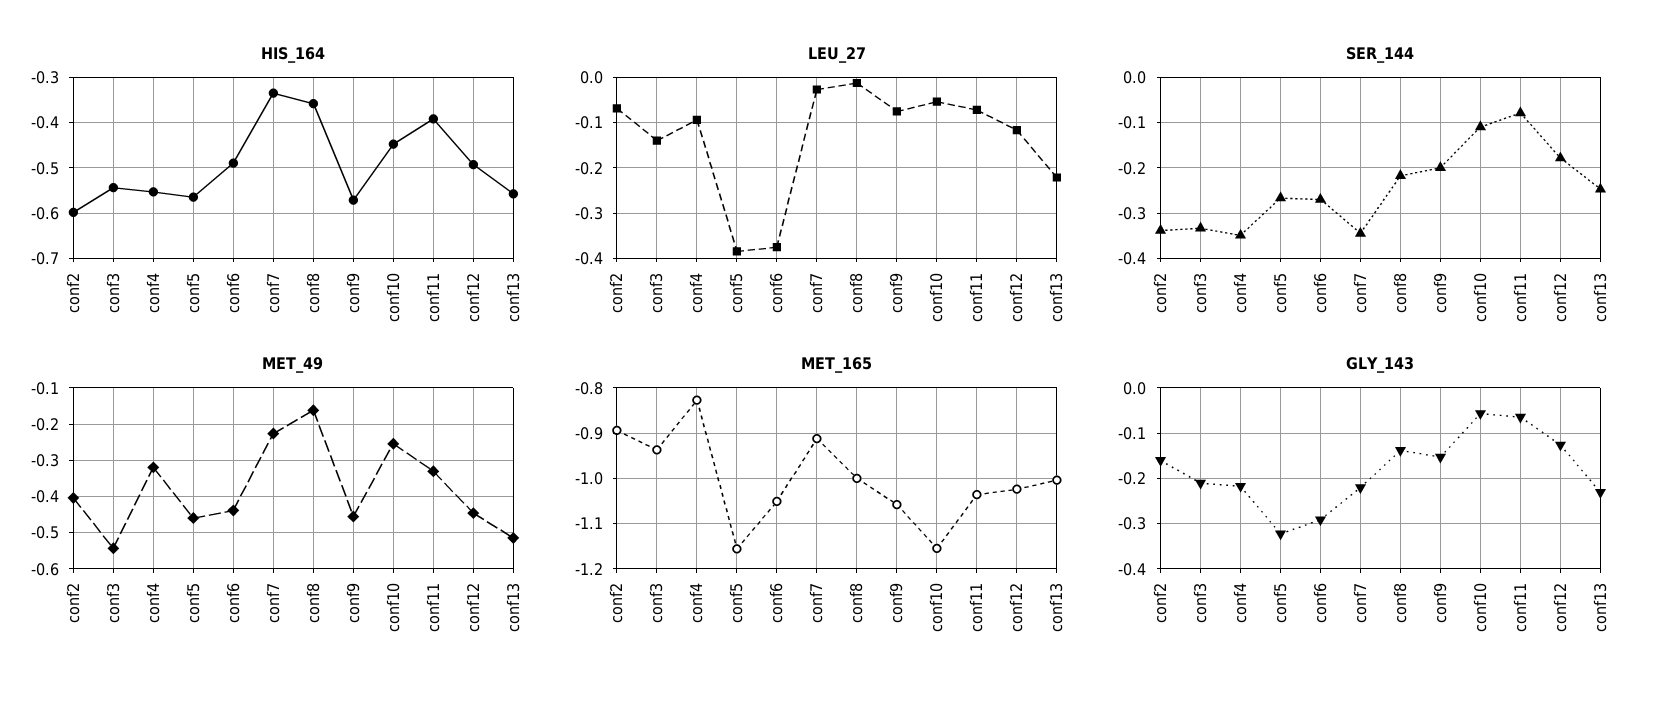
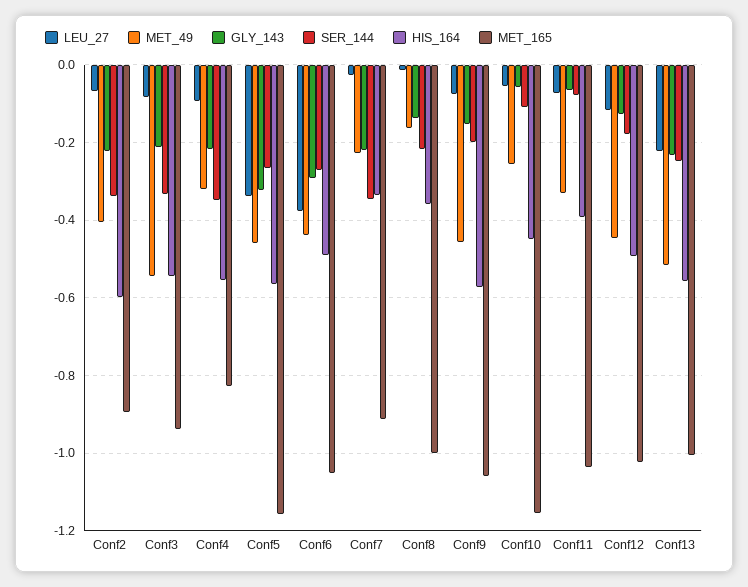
LEU_27, conf3: -0.14 -> -0.08
LEU_27, conf5: -0.38 -> -0.34
GLY_143, conf2: -0.16 -> -0.22

